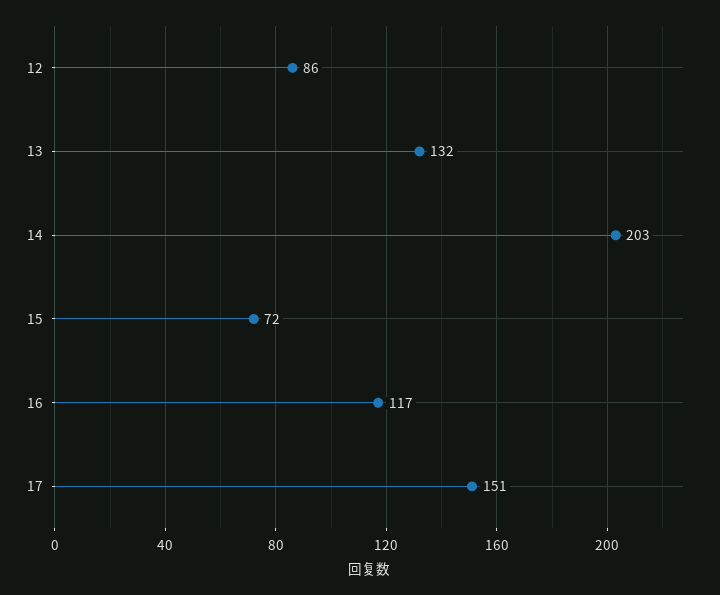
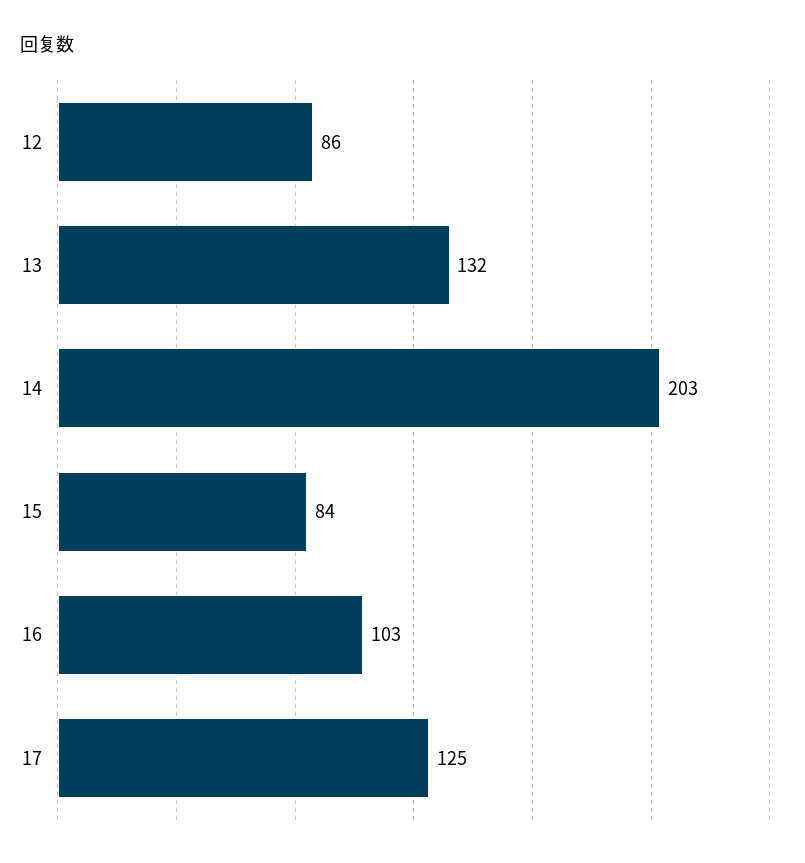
15: 72 -> 84
16: 117 -> 103
17: 151 -> 125

